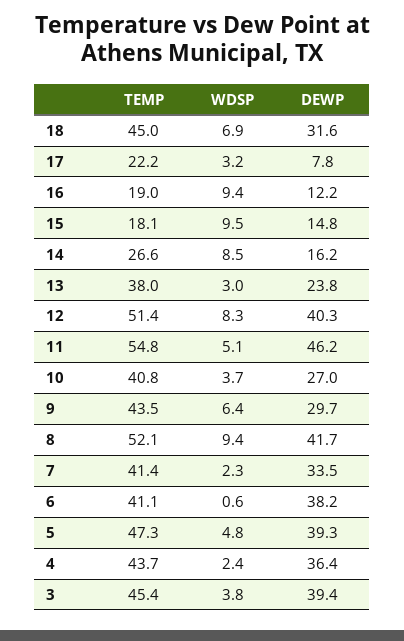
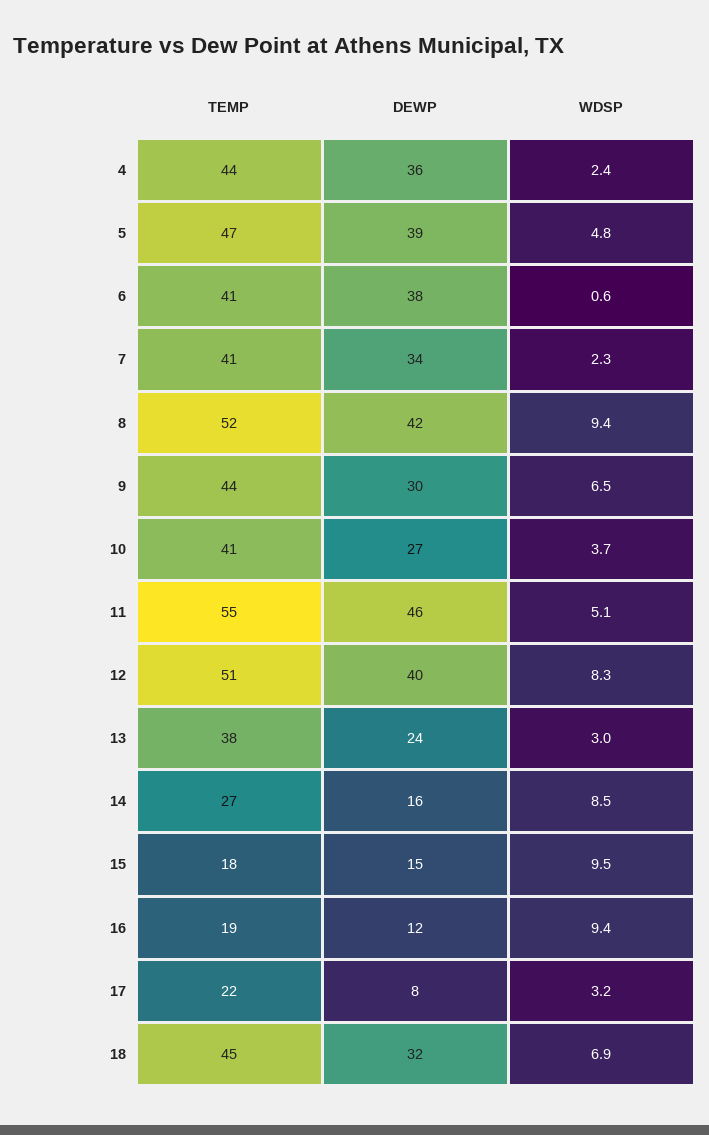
WDSP, 9: 6.4 -> 6.5
TEMP, 3: 45.4 -> none
WDSP, 3: 3.8 -> none
DEWP, 3: 39.4 -> none

